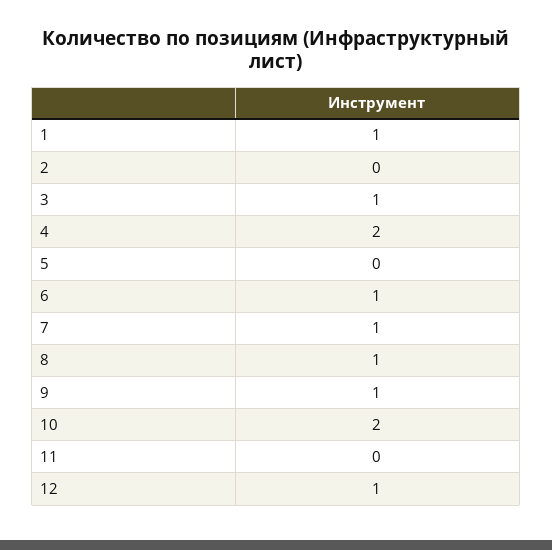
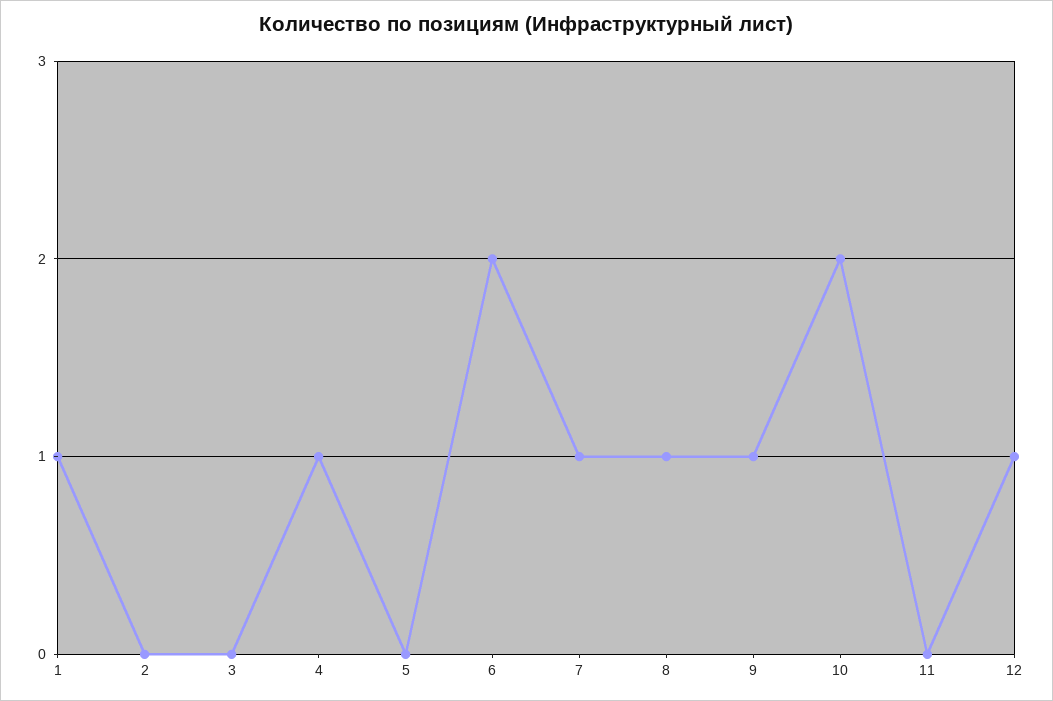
3: 1 -> 0
4: 2 -> 1
6: 1 -> 2

